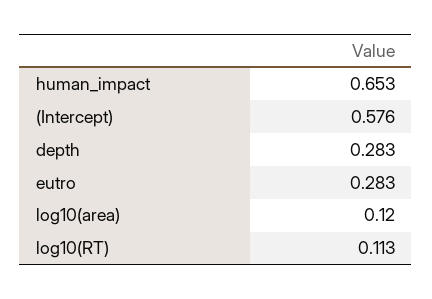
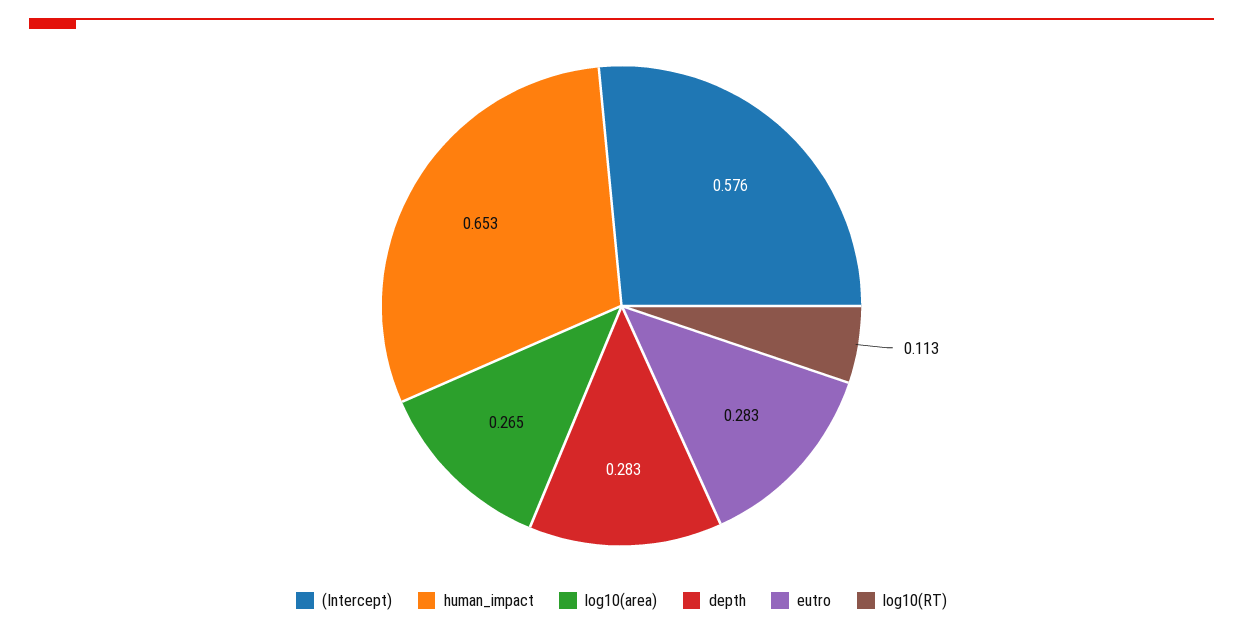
log10(area): 0.12 -> 0.265

